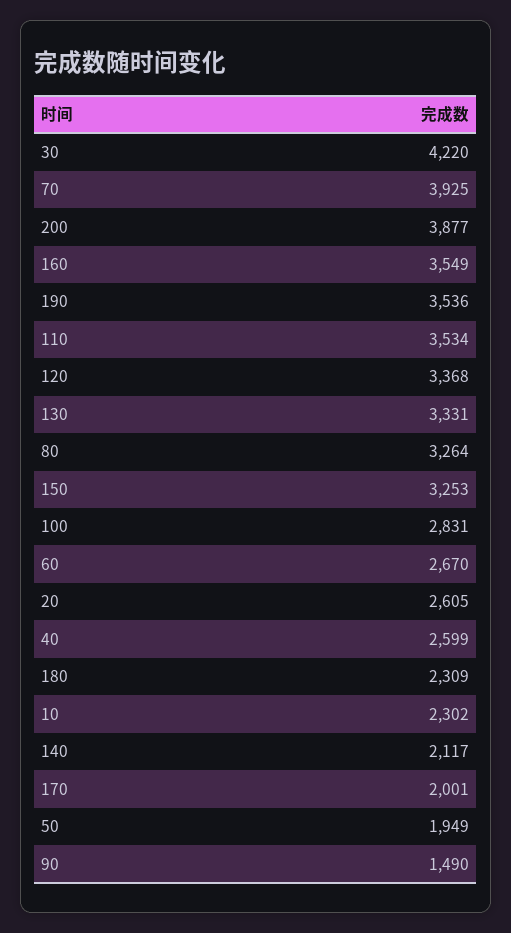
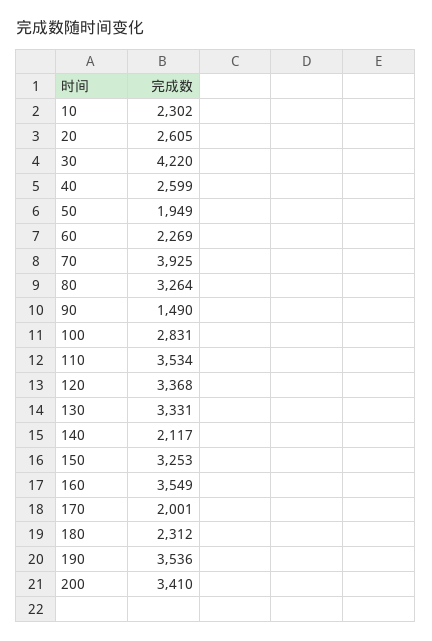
200: 3877 -> 3410
60: 2670 -> 2269
180: 2309 -> 2312

